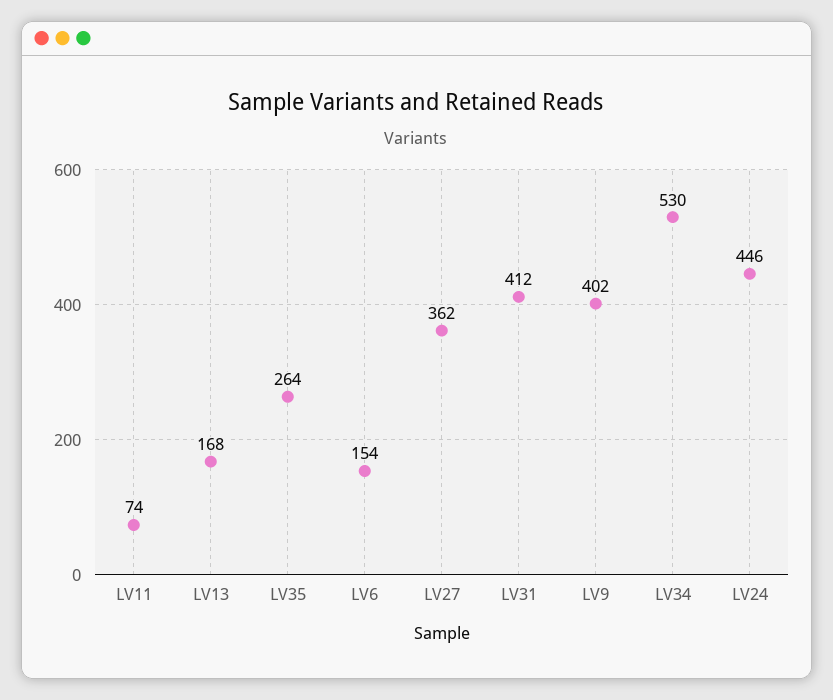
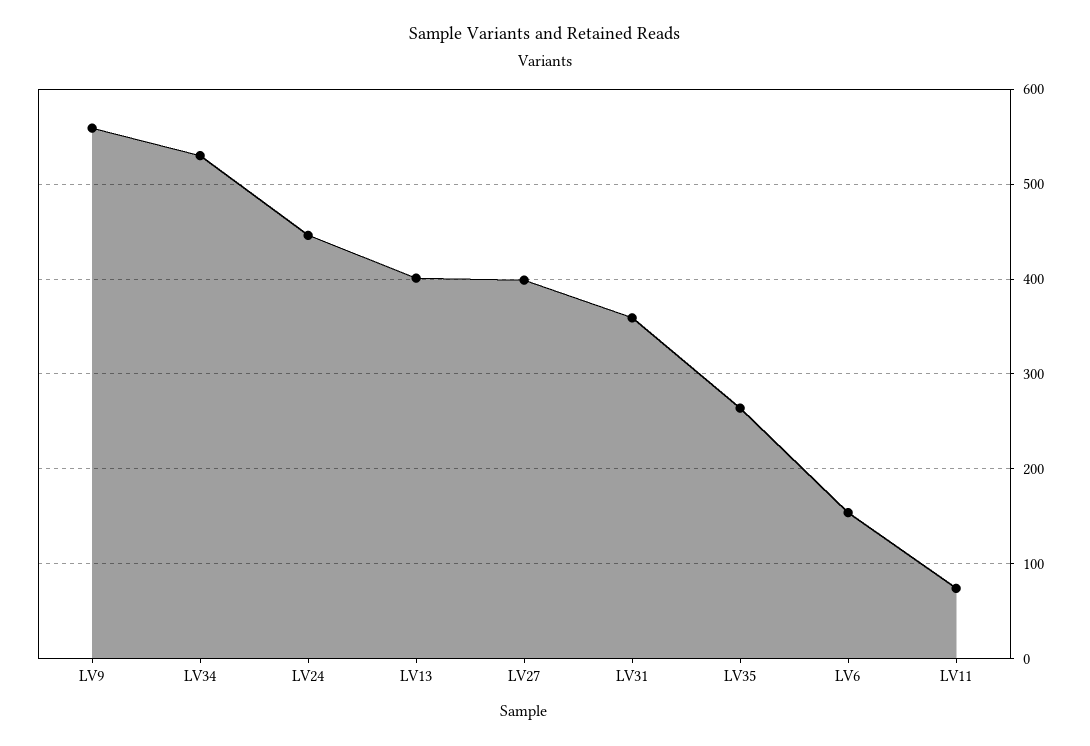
LV13: 168 -> 400
LV27: 362 -> 400
LV31: 412 -> 360
LV9: 402 -> 560

